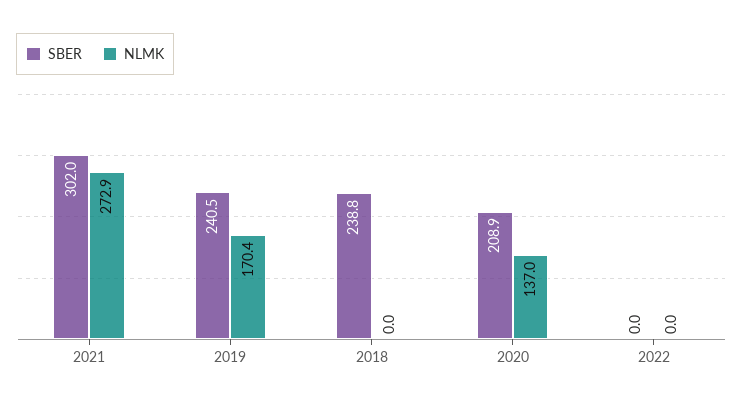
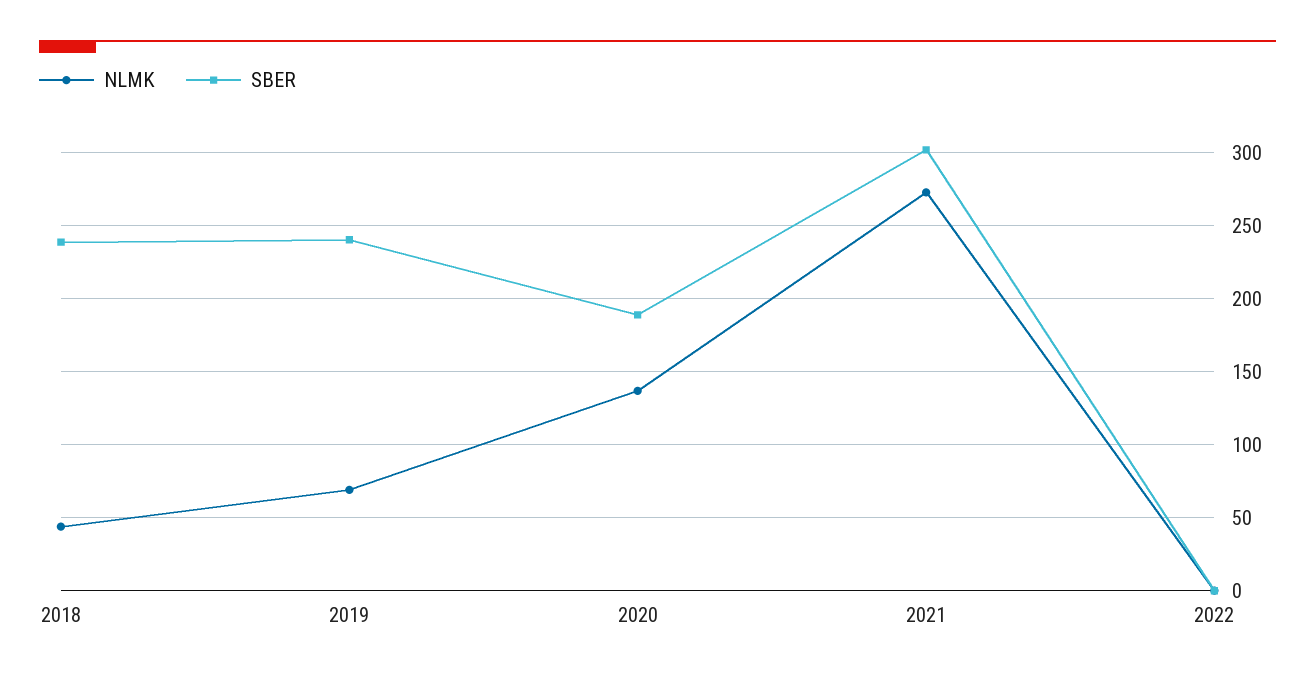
NLMK, 2019: 170.4 -> 70
NLMK, 2018: 0 -> 45
SBER, 2020: 208.9 -> 190

